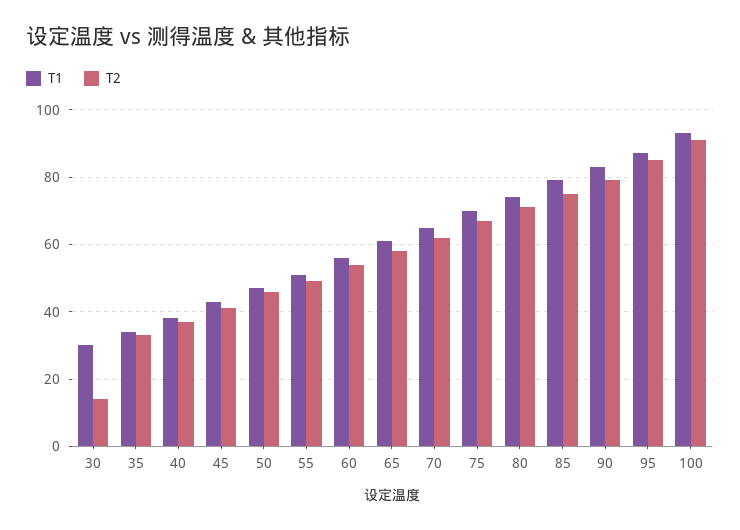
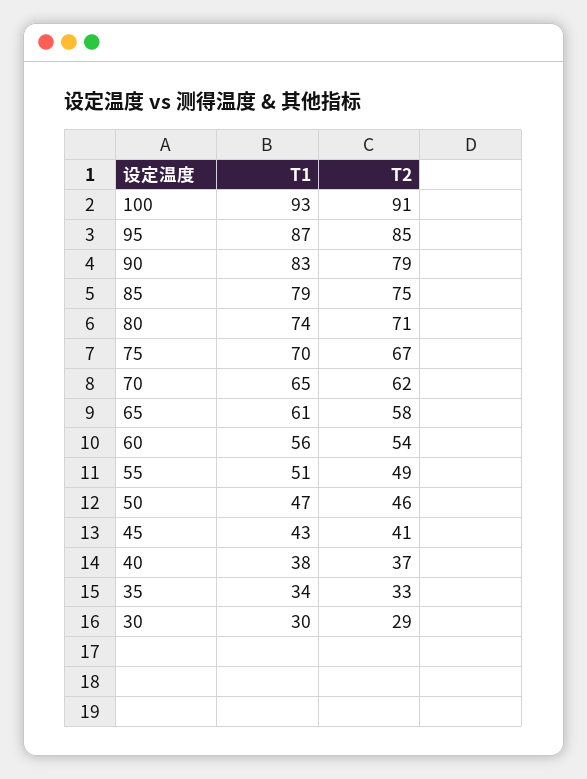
T2, 30: 15 -> 29

